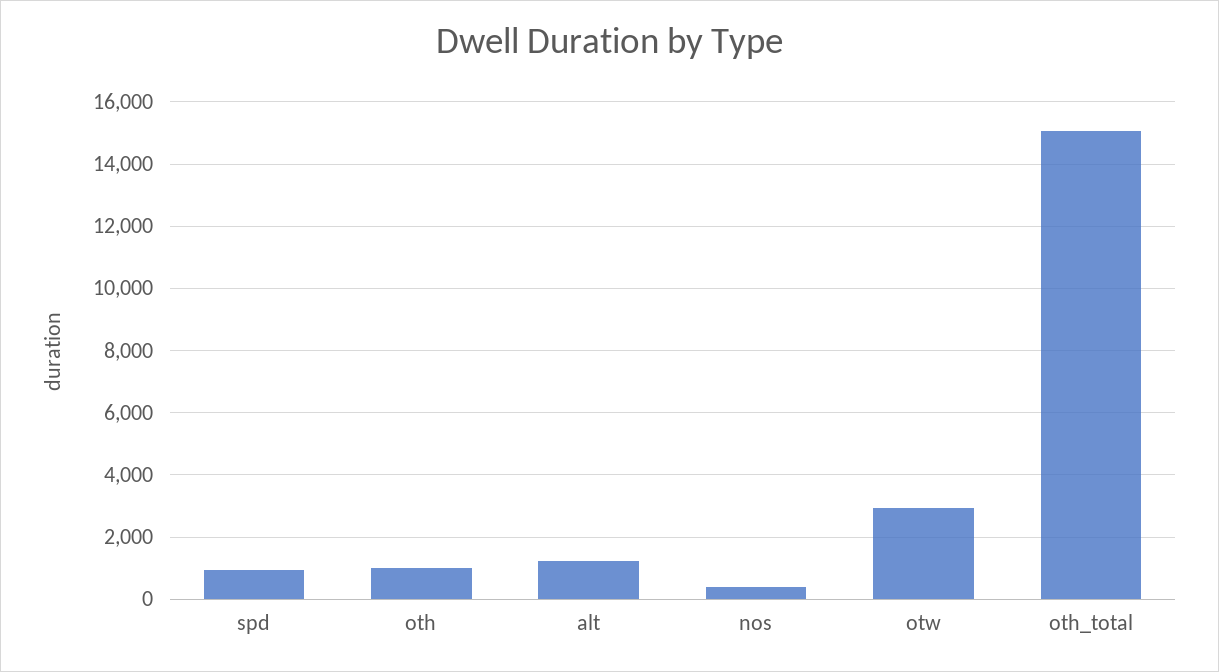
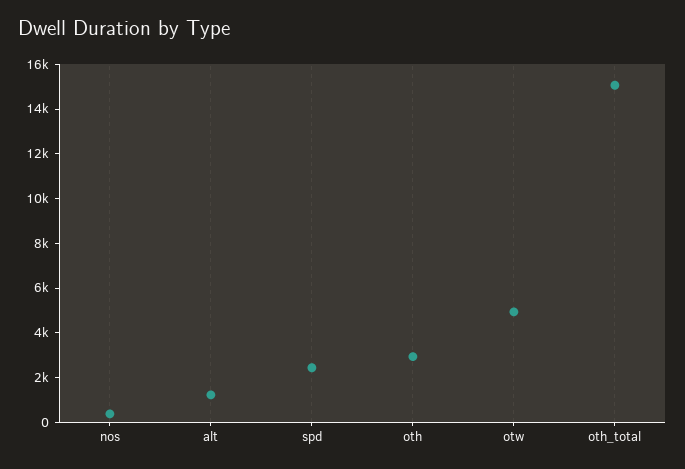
spd: 1000 -> 2500
oth: 1000 -> 3000
otw: 3000 -> 5000

